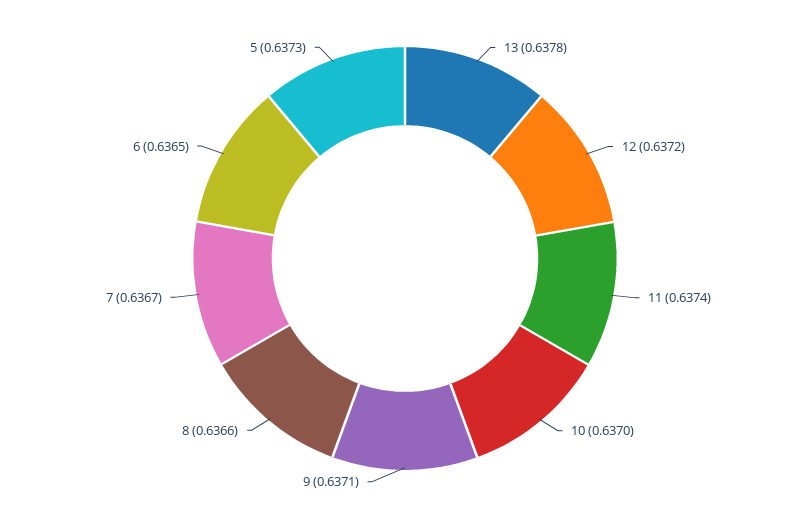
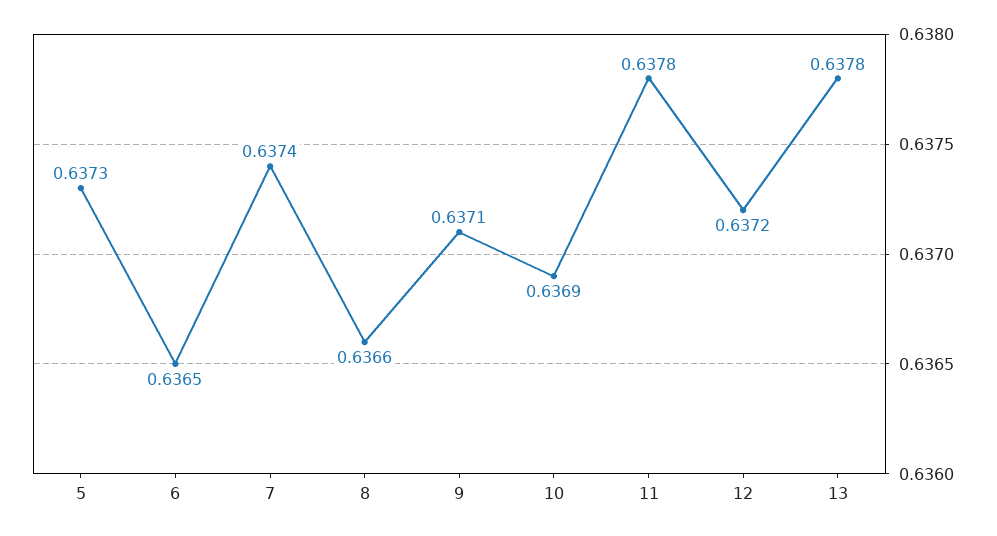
11: 0.6374 -> 0.6378
10: 0.637 -> 0.6369
7: 0.6367 -> 0.6374

